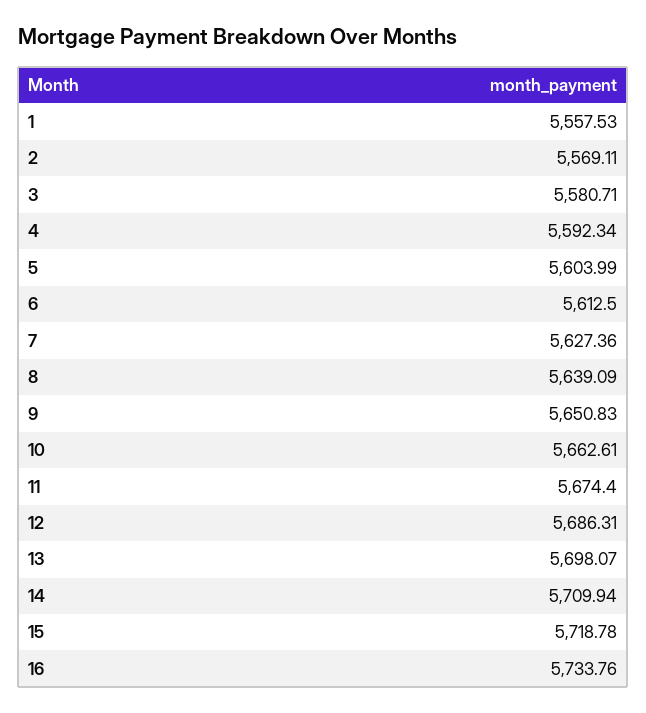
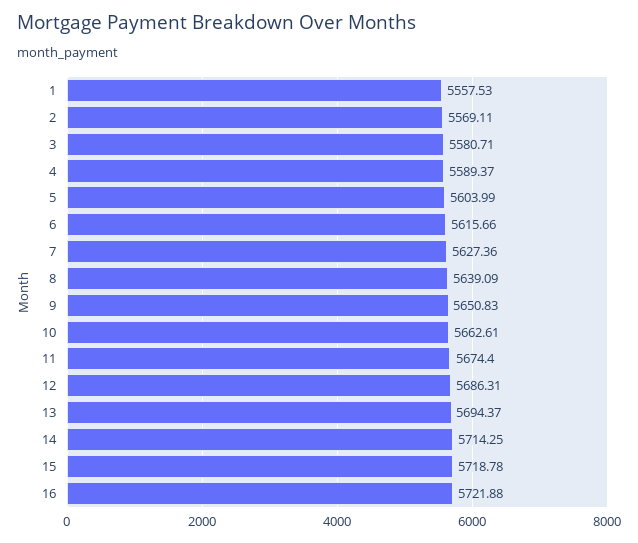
4: 5592.34 -> 5589.37
6: 5612.5 -> 5615.66
13: 5698.07 -> 5694.37
14: 5709.94 -> 5714.25
16: 5733.76 -> 5721.88

